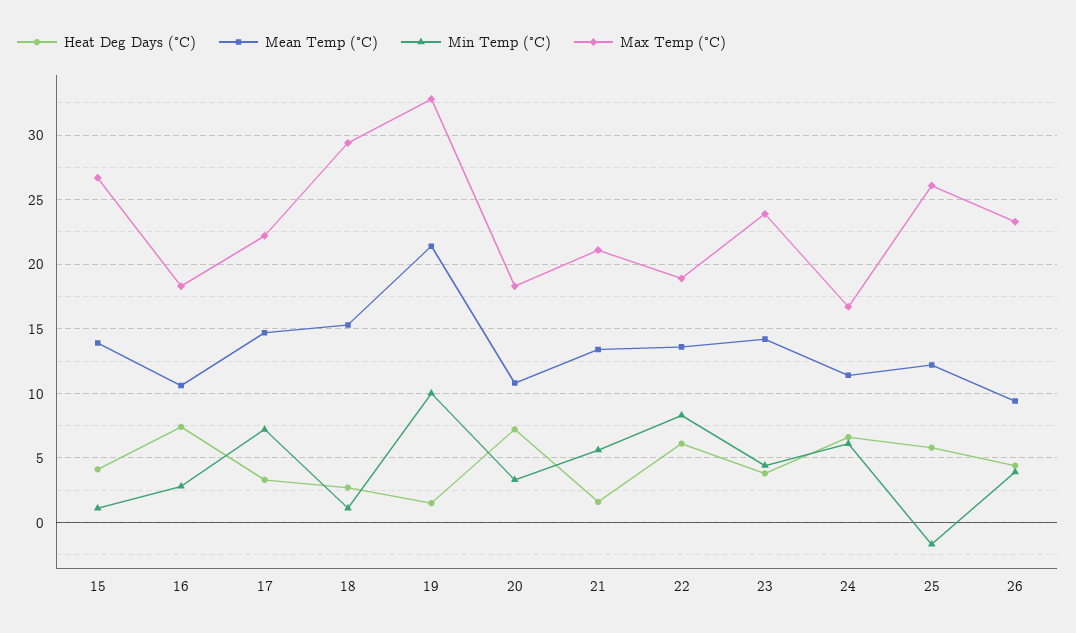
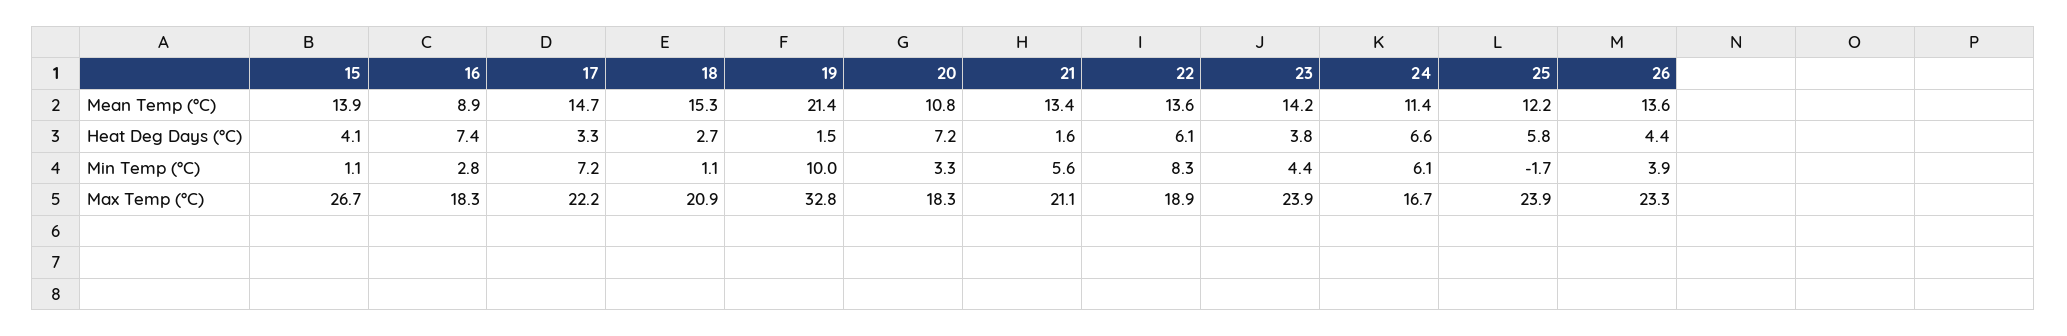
Mean Temp (°C), 16: 10.5 -> 8.9
Max Temp (°C), 18: 29.5 -> 20.9
Max Temp (°C), 25: 26 -> 23.9
Mean Temp (°C), 26: 9.5 -> 13.6

